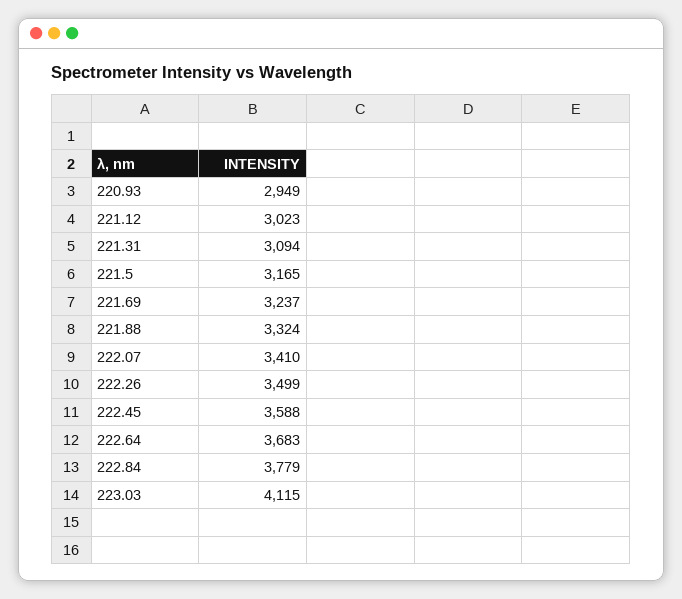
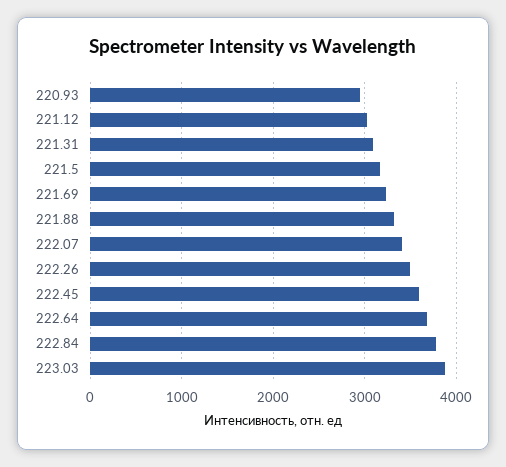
223.03: 4115 -> 3900

